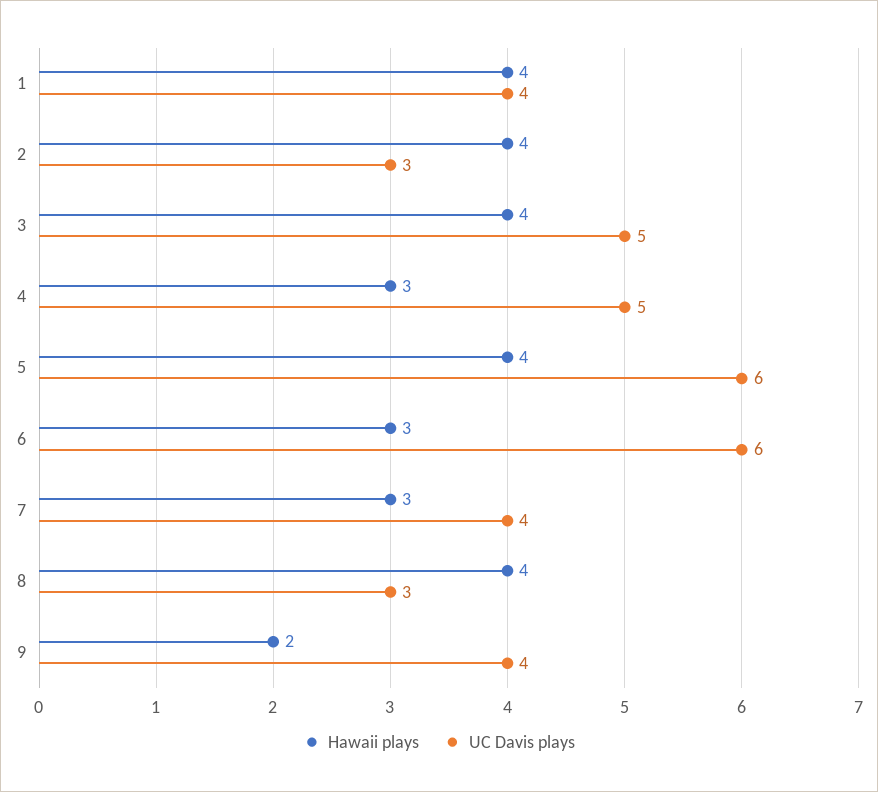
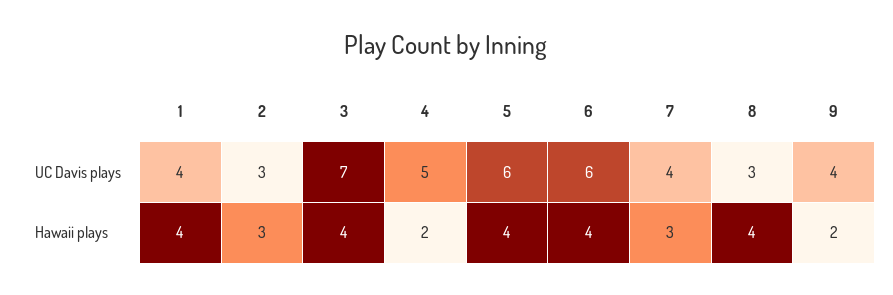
Hawaii plays, 2: 4 -> 3
UC Davis plays, 3: 5 -> 7
Hawaii plays, 4: 3 -> 2
Hawaii plays, 6: 3 -> 4

